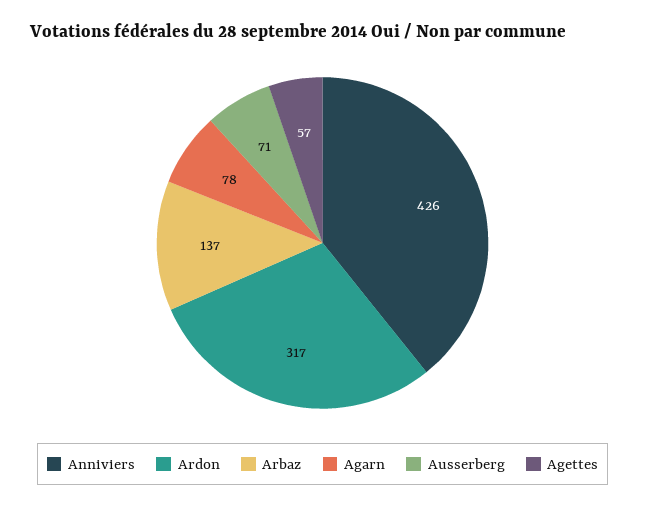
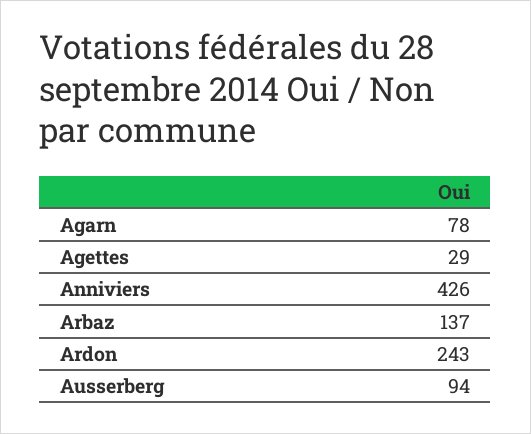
Ardon: 317 -> 243
Ausserberg: 71 -> 94
Agettes: 57 -> 29

